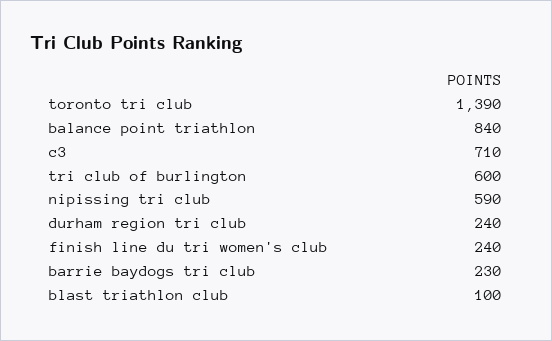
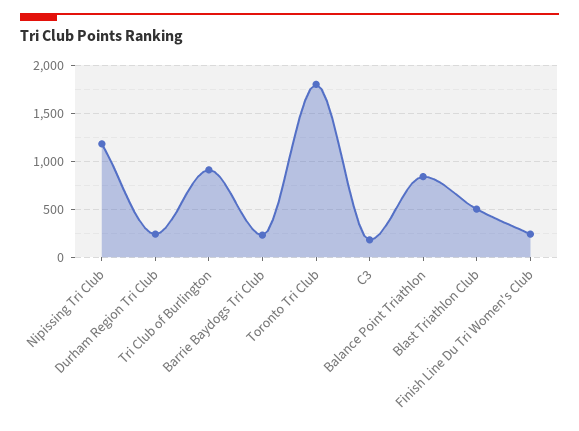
toronto tri club: 1390 -> 1800
c3: 710 -> 200
tri club of burlington: 600 -> 900
nipissing tri club: 590 -> 1200
blast triathlon club: 100 -> 500

